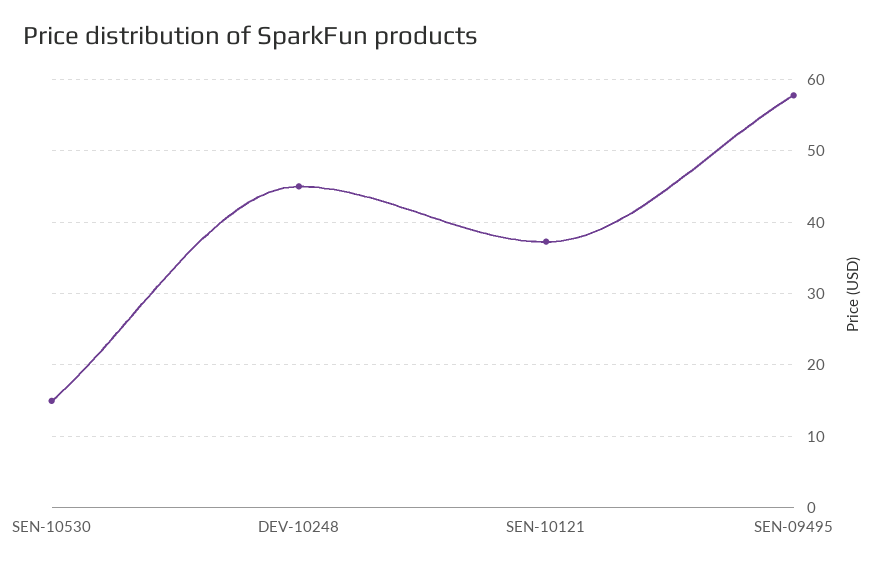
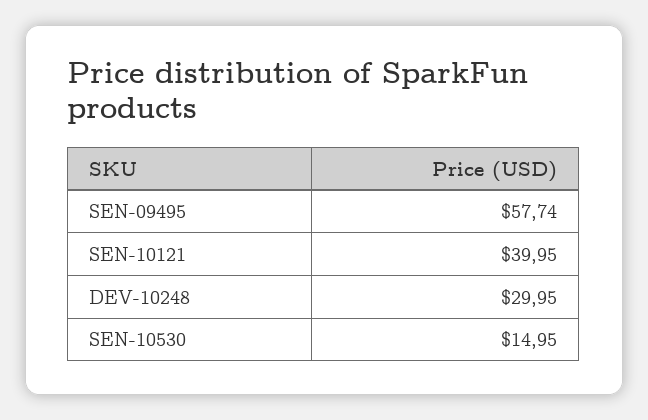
DEV-10248: 45 -> 29.95
SEN-10121: 37 -> 39.95

